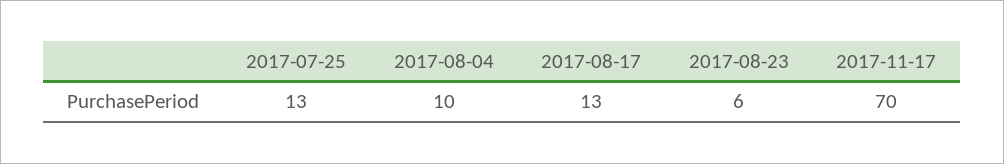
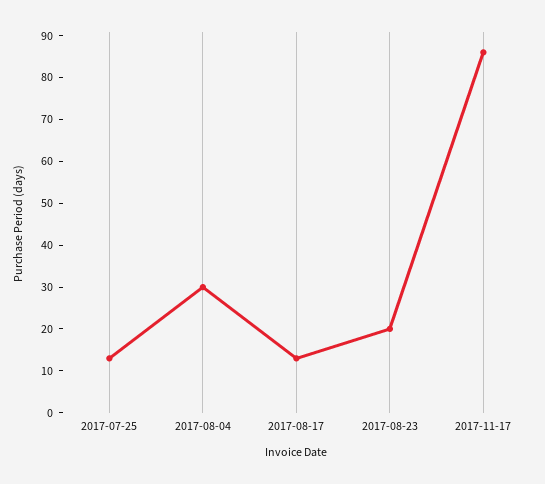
2017-08-04: 10 -> 30
2017-08-23: 6 -> 20
2017-11-17: 70 -> 85

